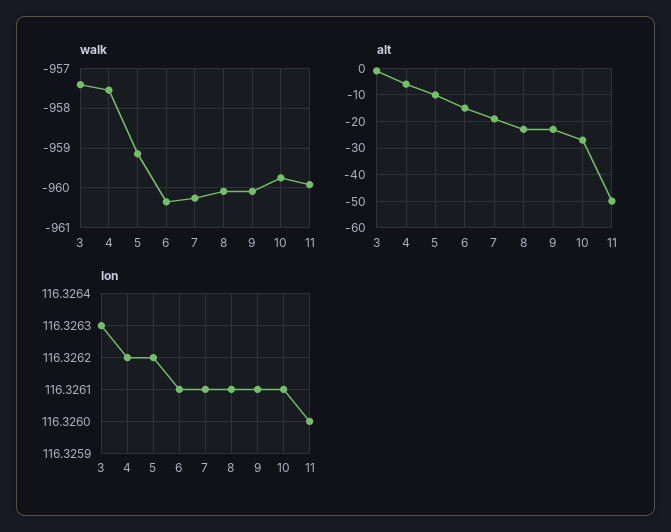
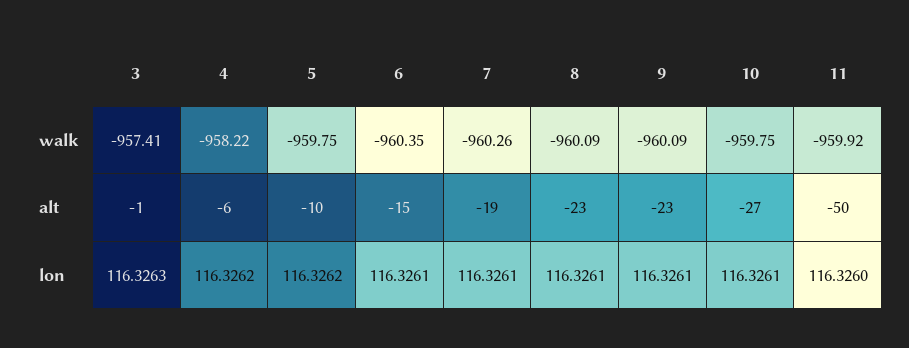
walk, 4: -957.6 -> -958.22
walk, 5: -959.2 -> -959.75

